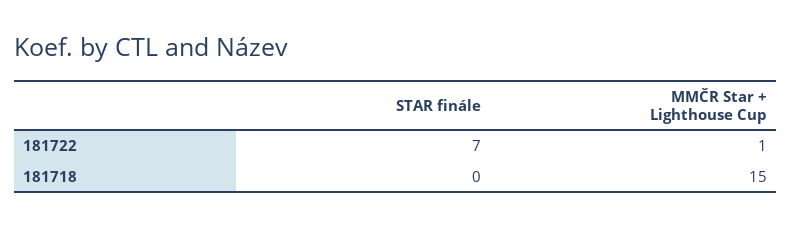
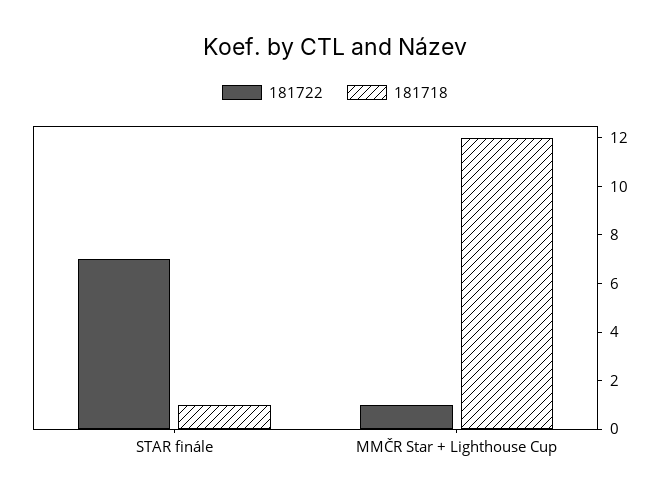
181718, STAR finále: 0 -> 1
181718, MMČR Star + Lighthouse Cup: 15 -> 12

